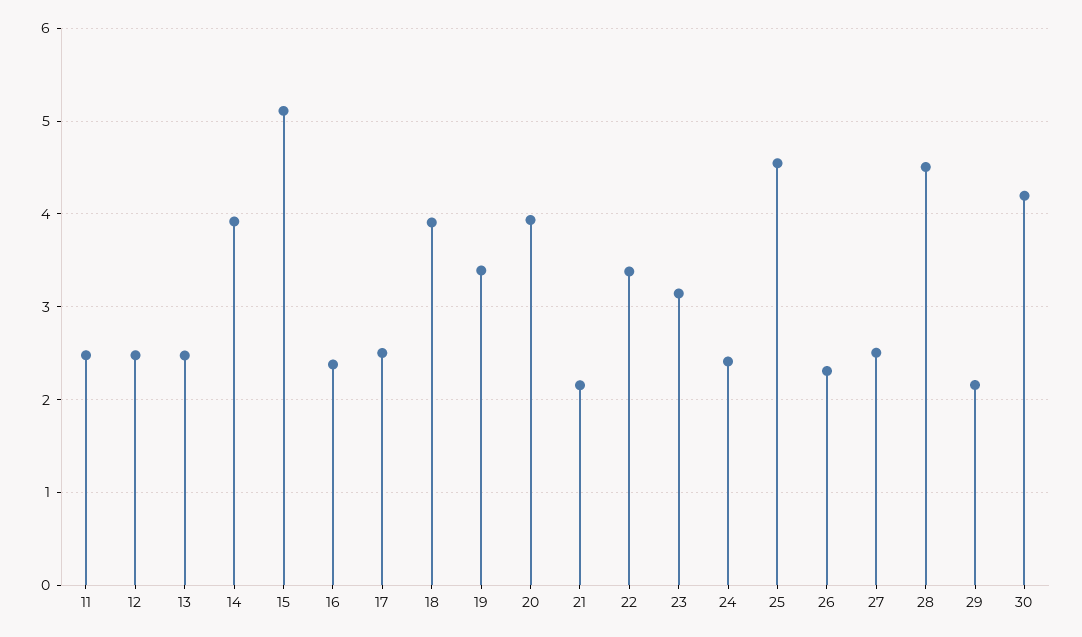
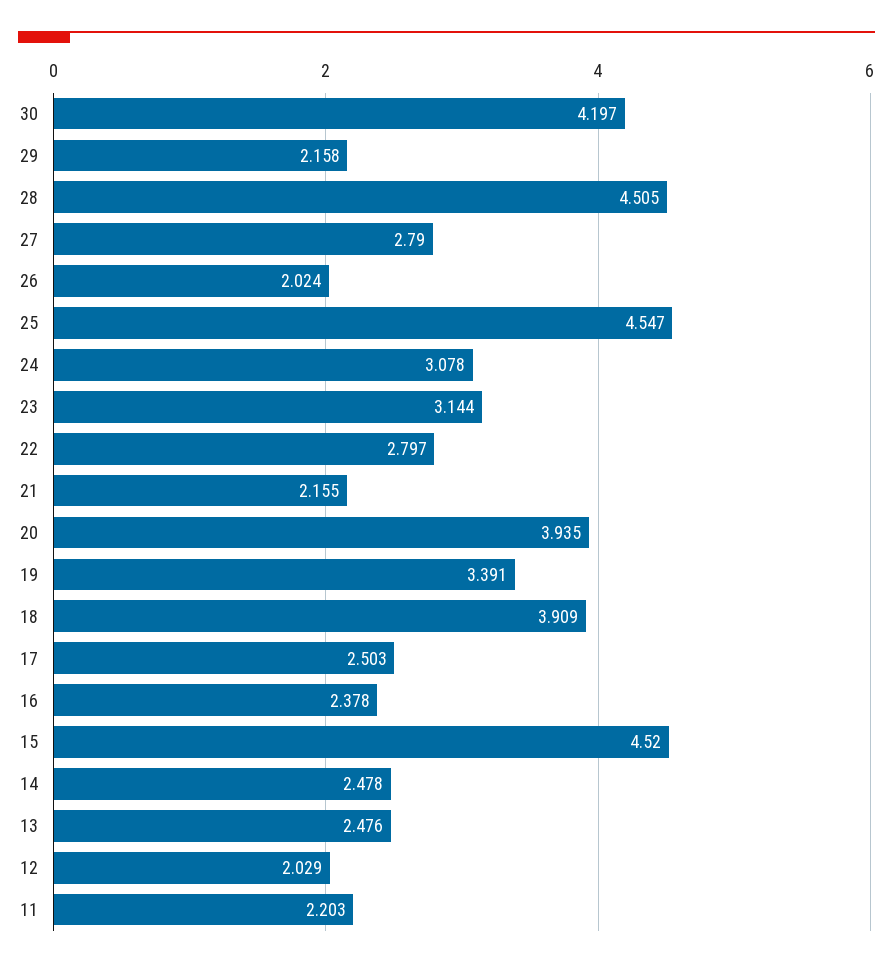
11: 2.5 -> 2.203
12: 2.5 -> 2.029
14: 3.9 -> 2.478
15: 5.1 -> 4.52
22: 3.4 -> 2.797
24: 2.4 -> 3.078
26: 2.3 -> 2.024
27: 2.5 -> 2.79

